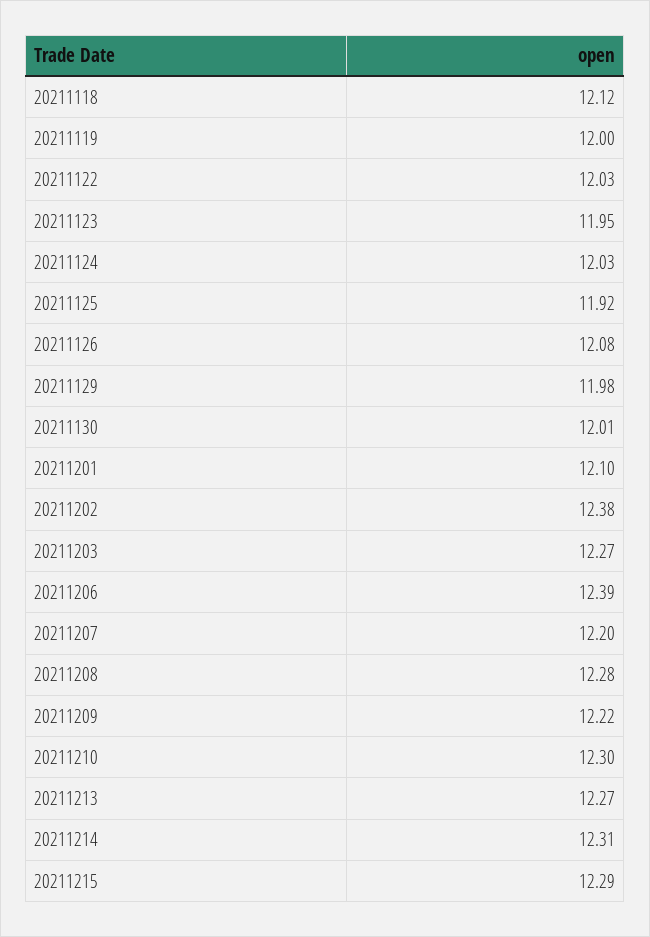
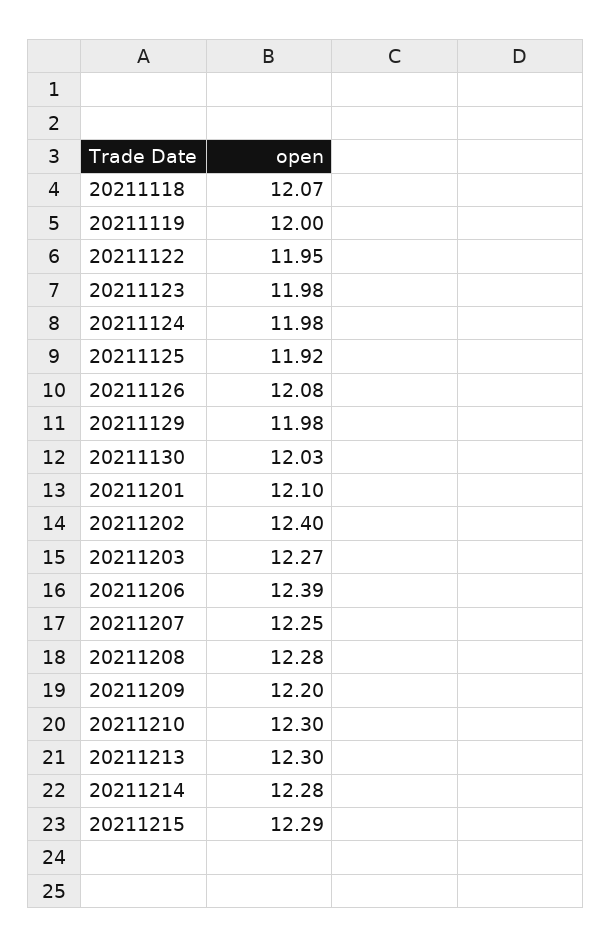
20211118: 12.12 -> 12.07
20211122: 12.03 -> 11.95
20211123: 11.95 -> 11.98
20211124: 12.03 -> 11.98
20211130: 12.01 -> 12.03
20211202: 12.38 -> 12.4
20211207: 12.2 -> 12.25
20211209: 12.22 -> 12.2
20211213: 12.27 -> 12.3
20211214: 12.31 -> 12.28

